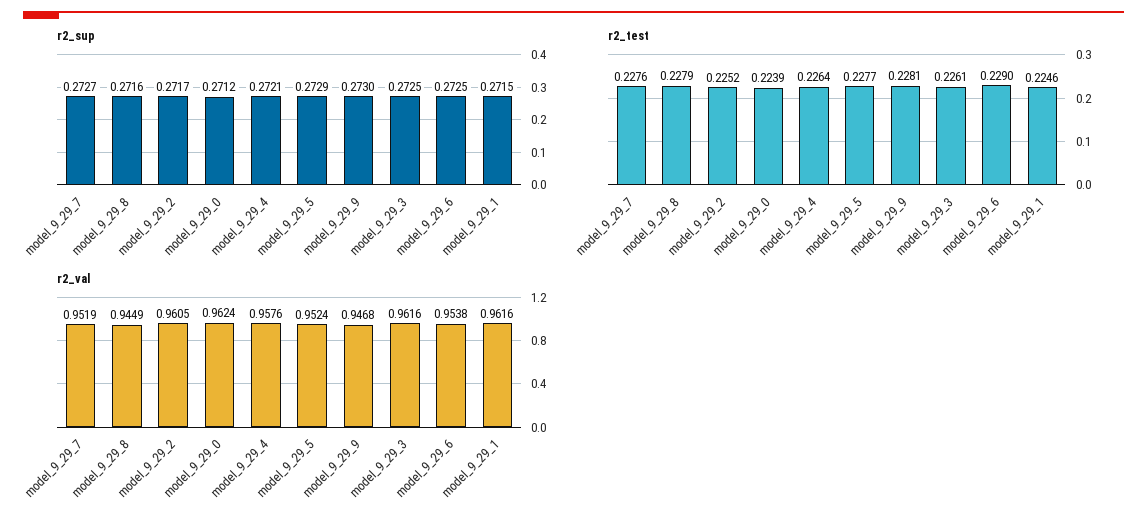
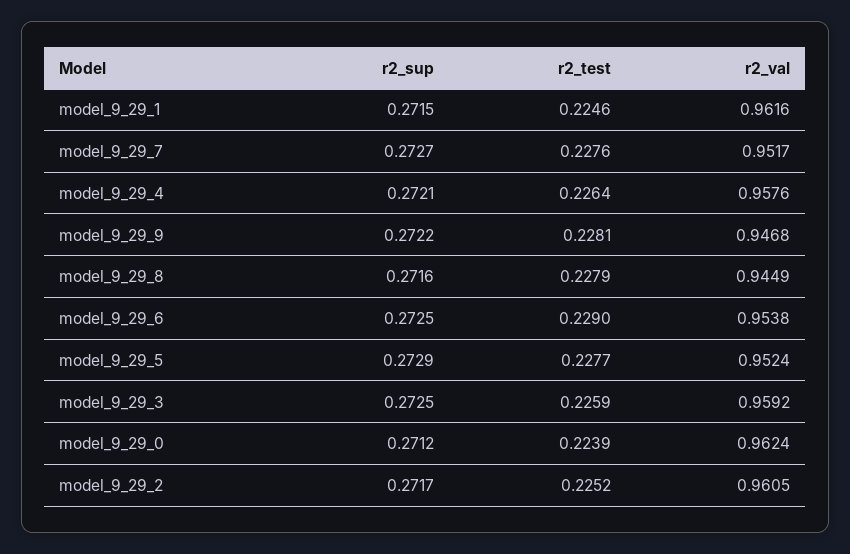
r2_sup, model_9_29_9: 0.273 -> 0.2722
r2_test, model_9_29_3: 0.2261 -> 0.2259
r2_val, model_9_29_7: 0.9519 -> 0.9517
r2_val, model_9_29_3: 0.9616 -> 0.9592

